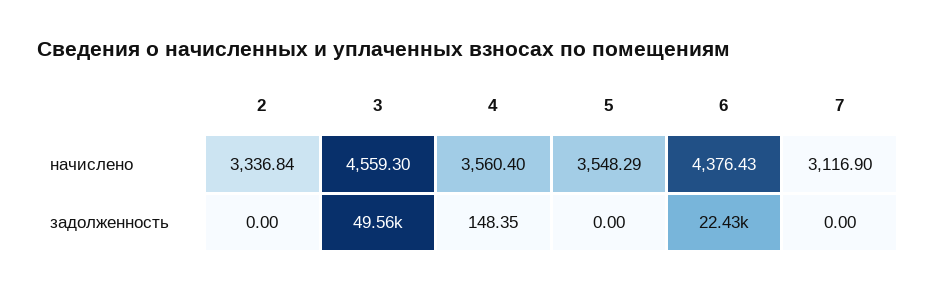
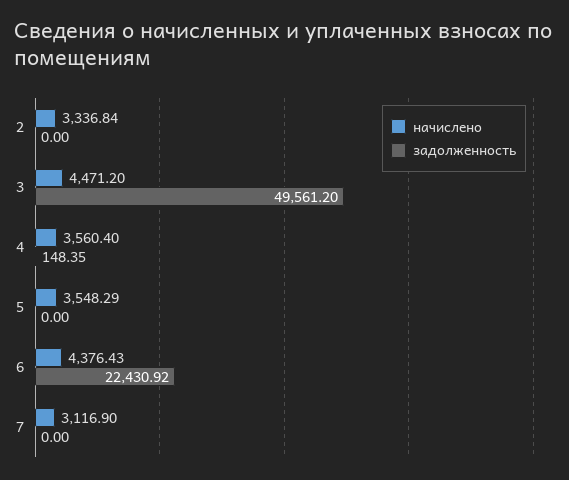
начислено, 3: 4559.3 -> 4471.2

